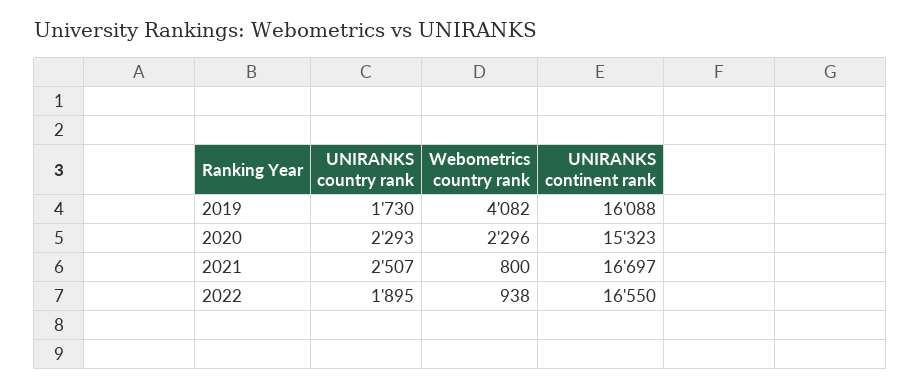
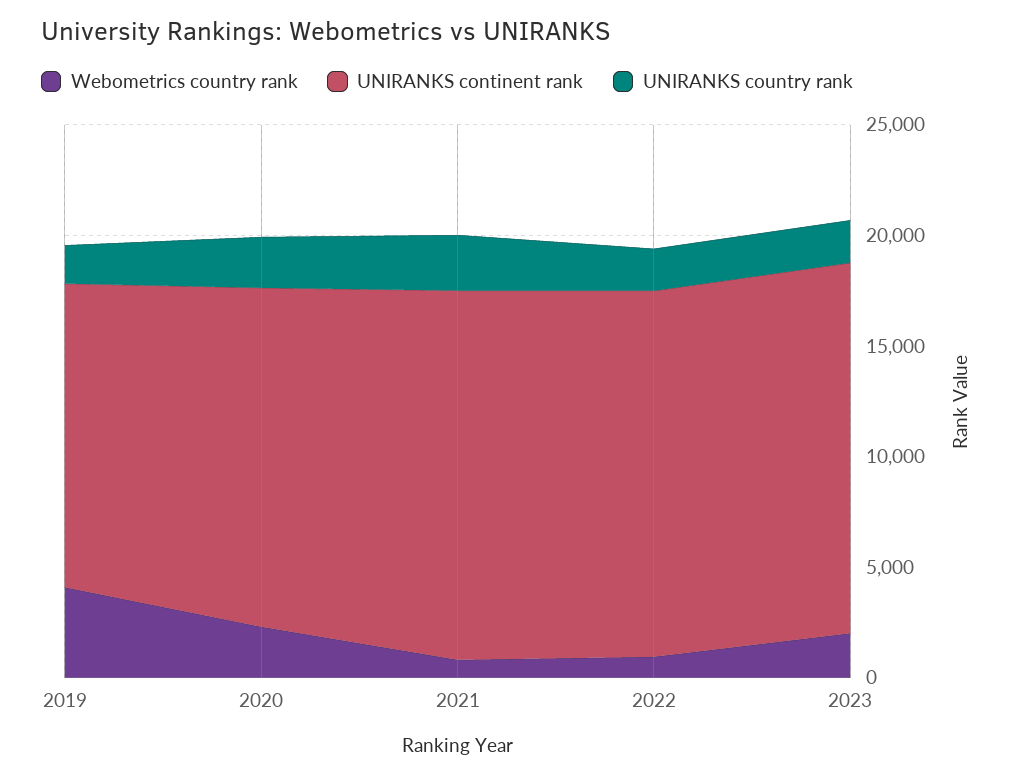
UNIRANKS continent rank, 2019: 16088 -> 14000
Webometrics country rank, 2023: none -> 2000
UNIRANKS continent rank, 2023: none -> 17000
UNIRANKS country rank, 2023: none -> 2000

